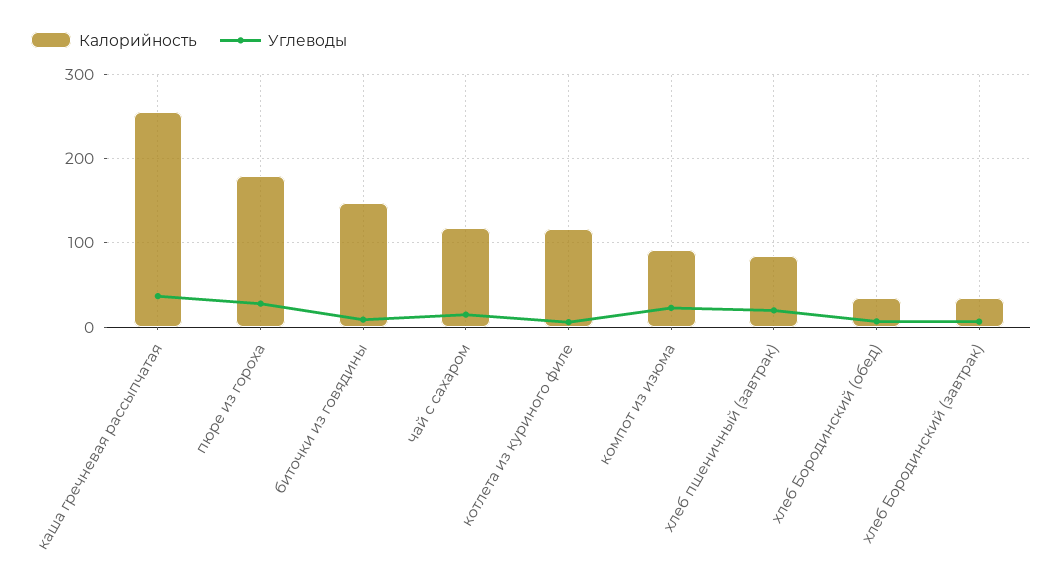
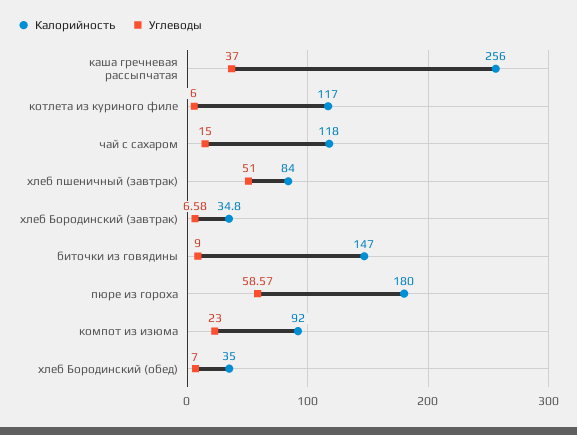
Углеводы, пюре из гороха: 30 -> 58.57
Углеводы, хлеб пшеничный (завтрак): 20 -> 51

